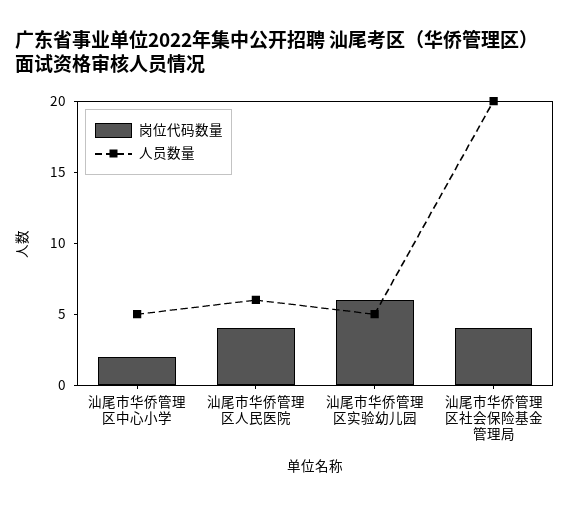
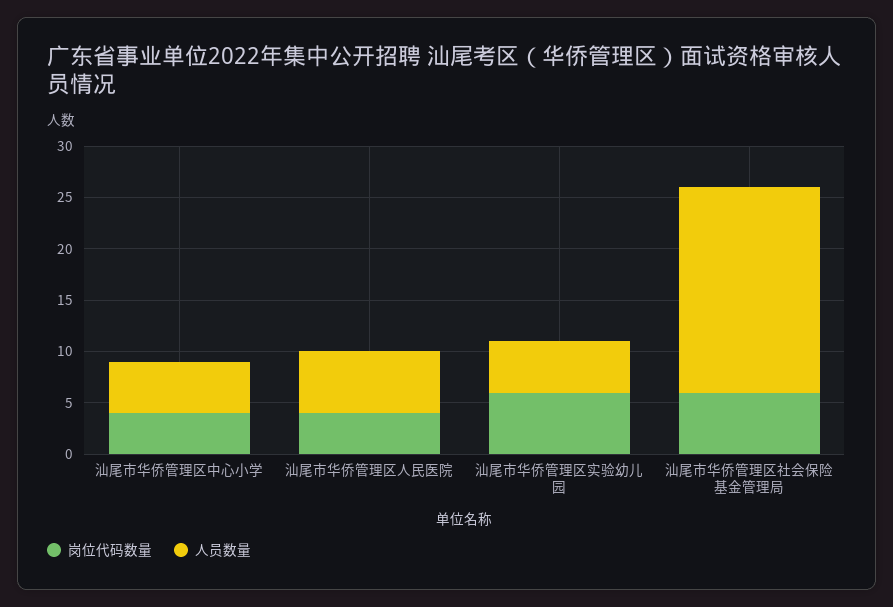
岗位代码数量, 汕尾市华侨管理区中心小学: 2 -> 4
岗位代码数量, 汕尾市华侨管理区社会保险基金管理局: 4 -> 6

